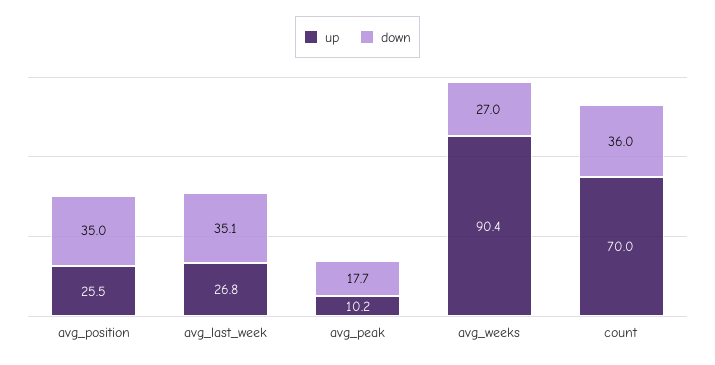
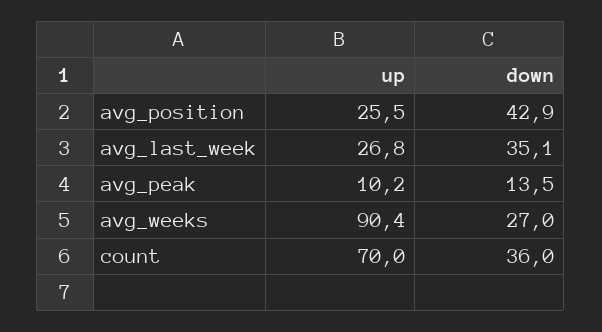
down, avg_position: 35 -> 42.9
down, avg_peak: 17.7 -> 13.5

